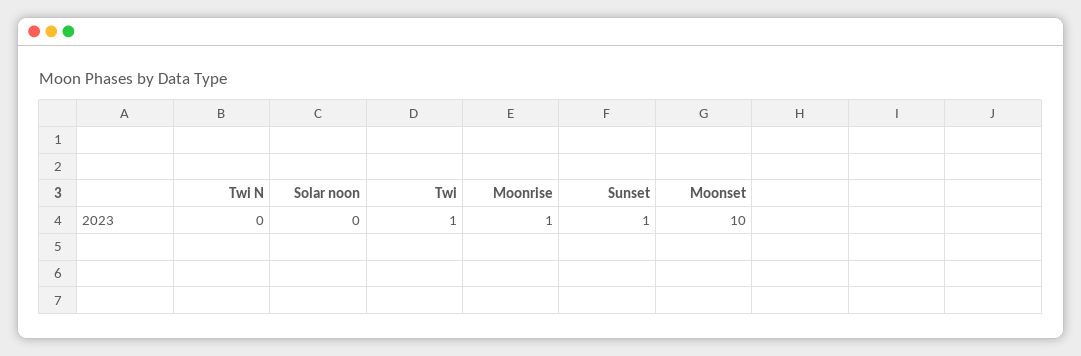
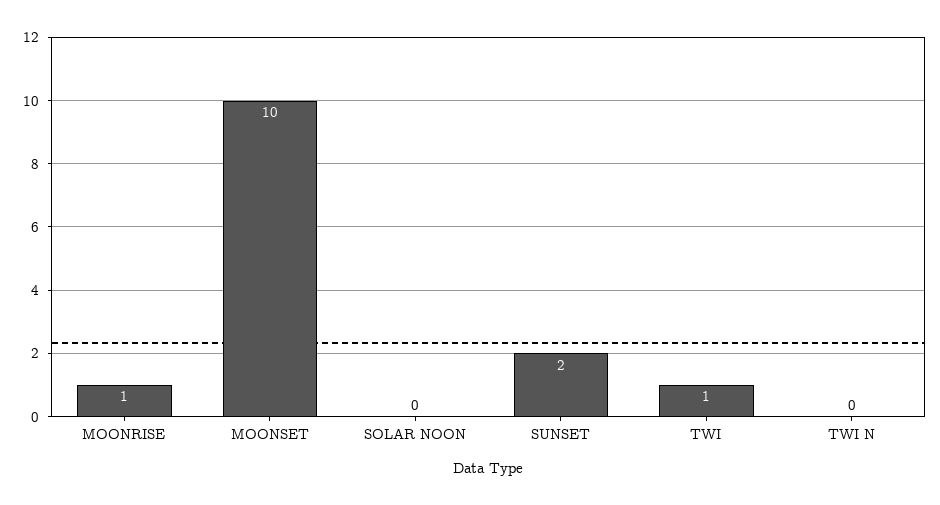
Sunset: 1 -> 2

